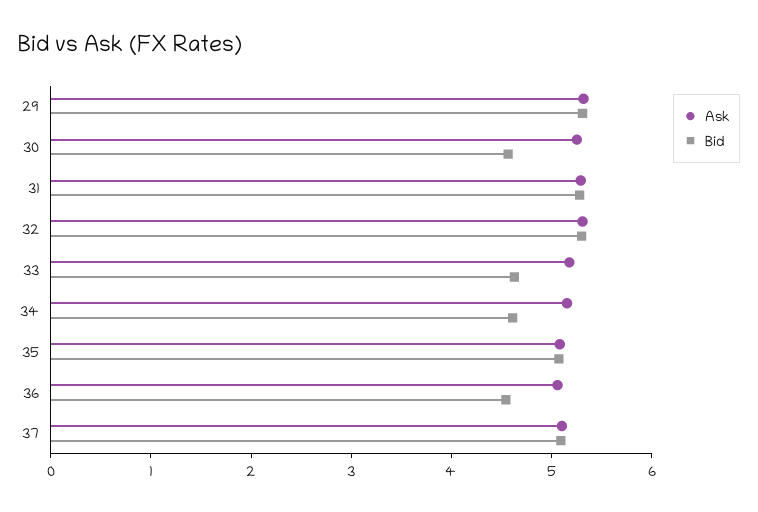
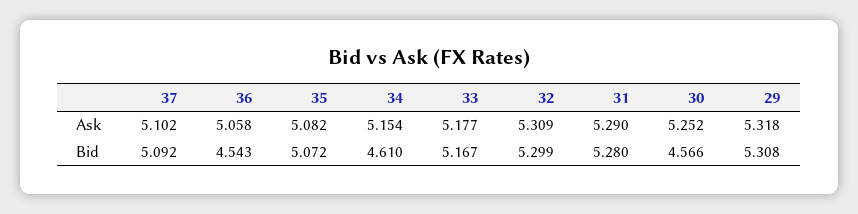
Bid, 33: 4.6 -> 5.167

